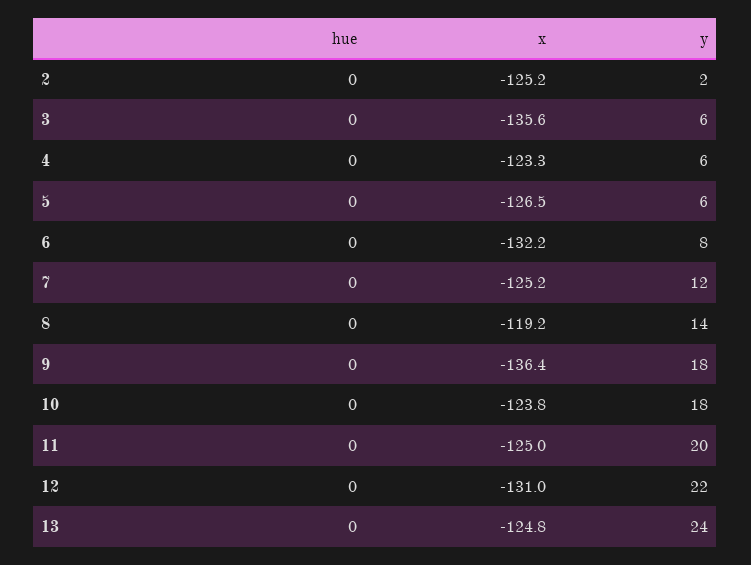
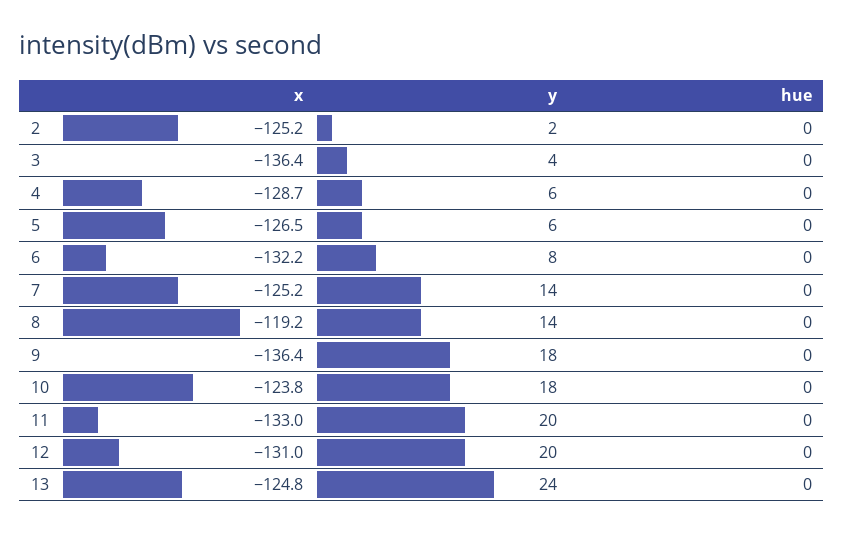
x, 3: -135.6 -> -136.4
y, 3: 6 -> 4
x, 4: -123.3 -> -128.7
y, 7: 12 -> 14
x, 11: -125 -> -133
y, 12: 22 -> 20

